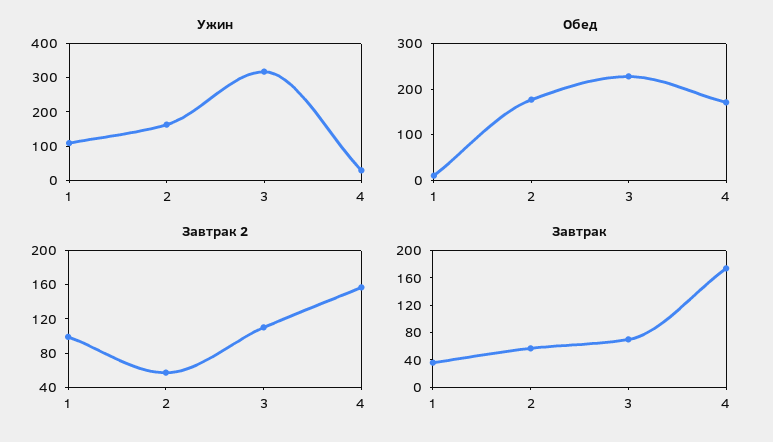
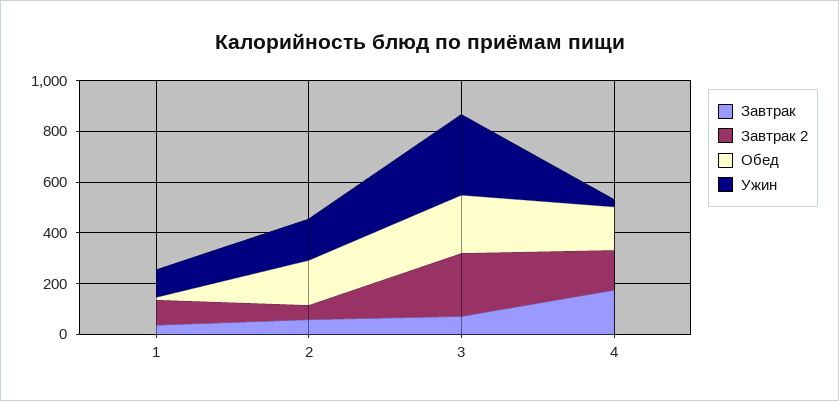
Завтрак 2, 3: 110 -> 250

